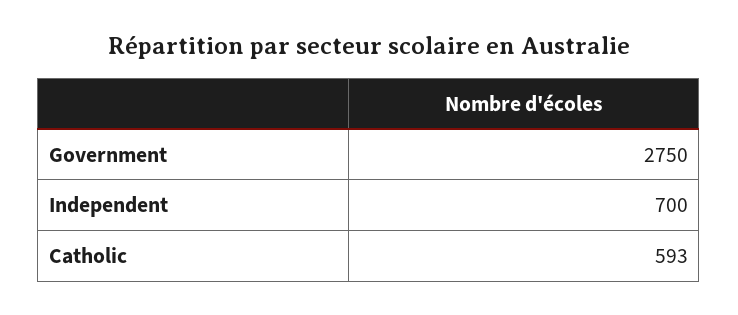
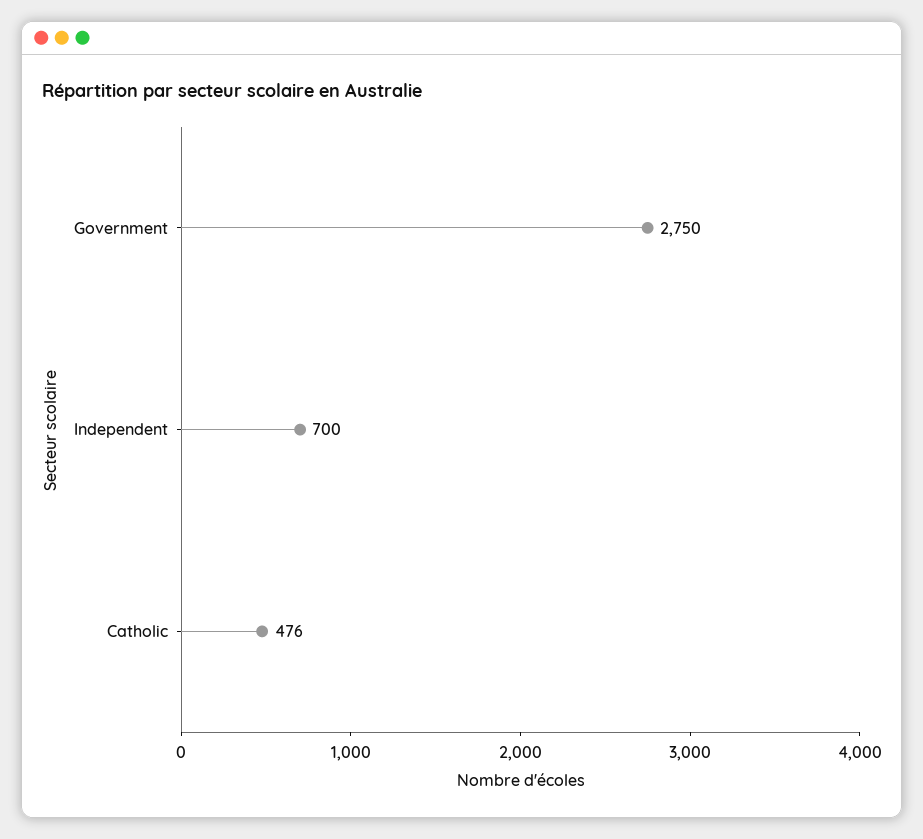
Catholic: 593 -> 476

